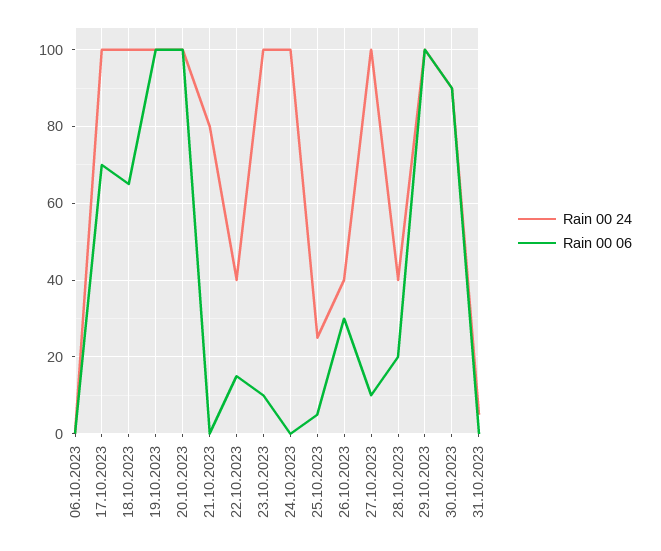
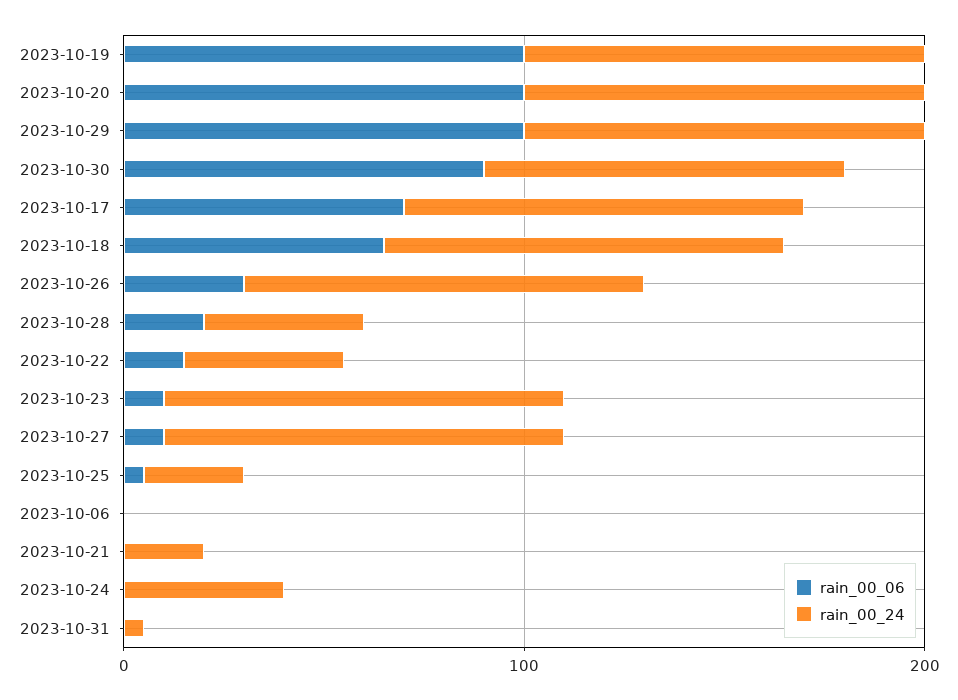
Rain 00 24, 21.10.2023: 80 -> 20
Rain 00 24, 24.10.2023: 100 -> 40
Rain 00 24, 26.10.2023: 40 -> 100

